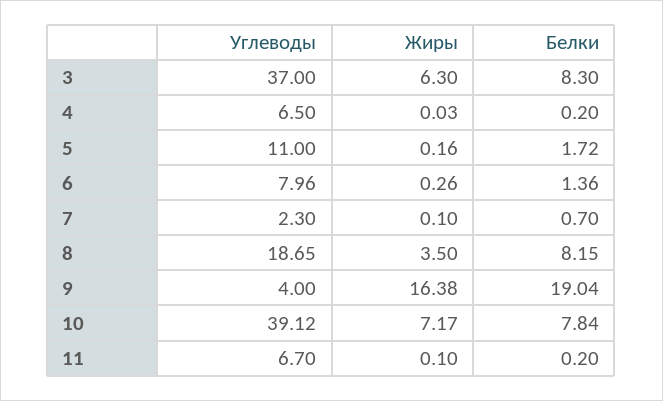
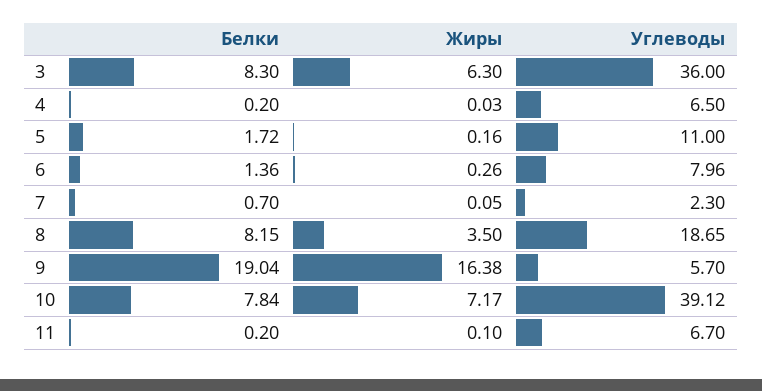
Углеводы, 3: 37 -> 36
Жиры, 7: 0.1 -> 0.05
Углеводы, 9: 4 -> 5.7

